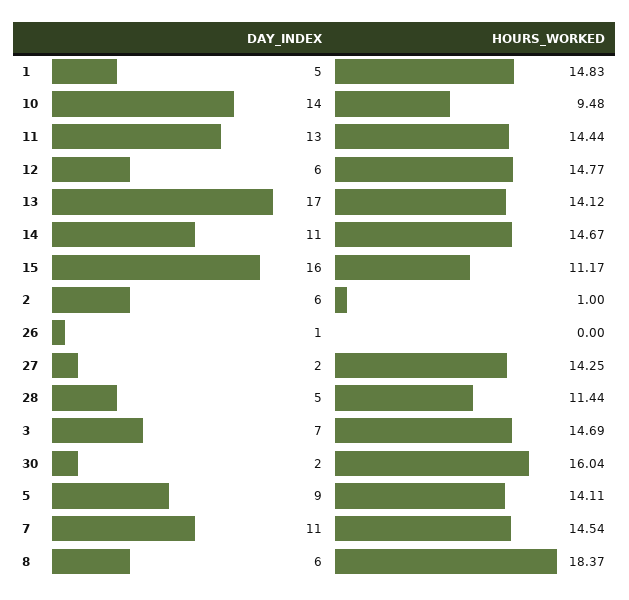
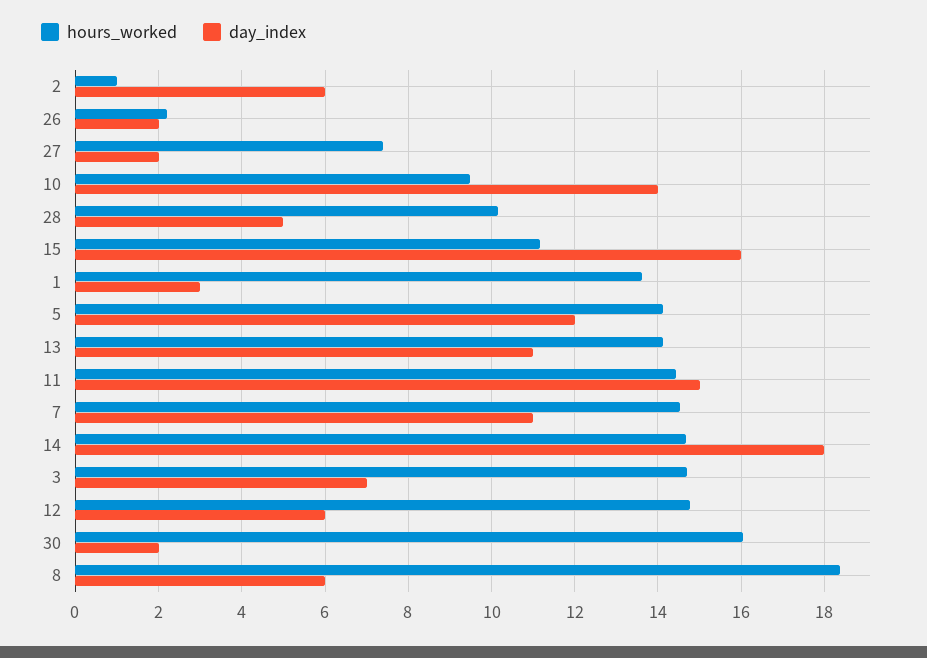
DAY_INDEX, 1: 5 -> 3
HOURS_WORKED, 1: 14.83 -> 13.6
DAY_INDEX, 11: 13 -> 15
DAY_INDEX, 13: 17 -> 11
DAY_INDEX, 14: 11 -> 18
DAY_INDEX, 26: 1 -> 2
HOURS_WORKED, 26: 0 -> 2.2
HOURS_WORKED, 27: 14.25 -> 7.4
HOURS_WORKED, 28: 11.44 -> 10.2
DAY_INDEX, 5: 9 -> 12

